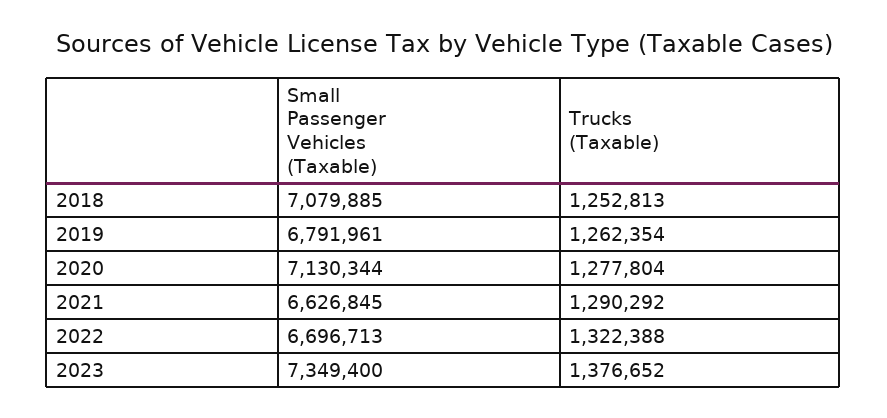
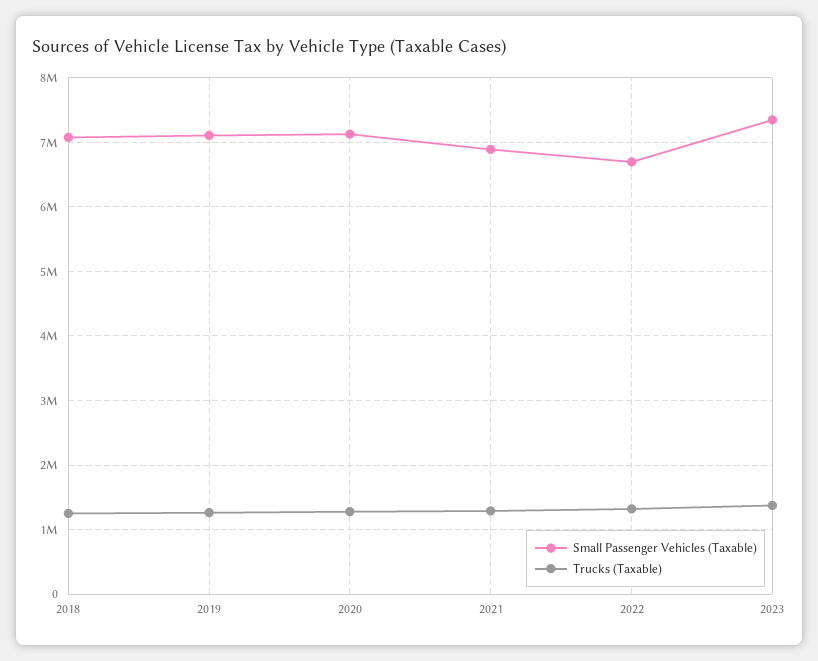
Small Passenger Vehicles (Taxable), 2019: 6791961 -> 7100000
Small Passenger Vehicles (Taxable), 2021: 6626845 -> 6900000

